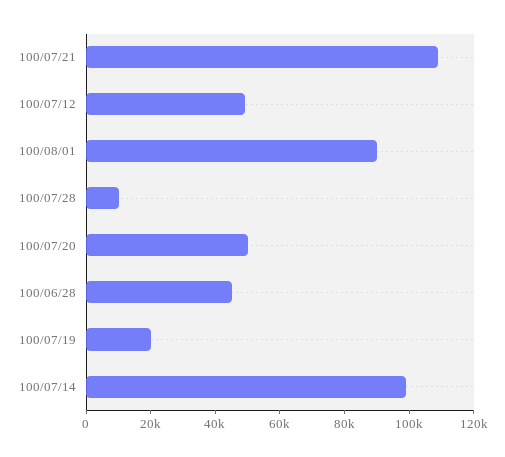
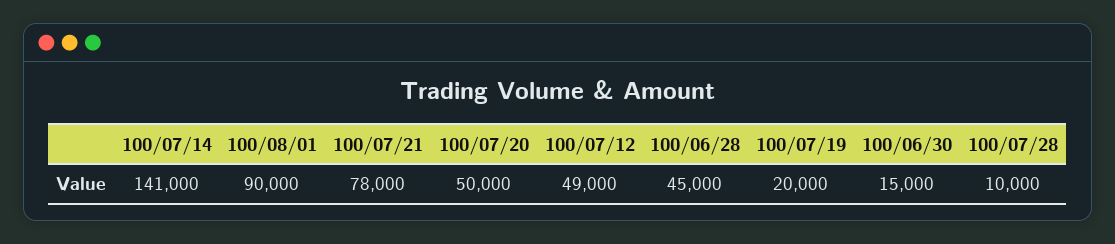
100/07/21: 110000 -> 78000
100/07/14: 100000 -> 141000
100/06/30: none -> 15000

